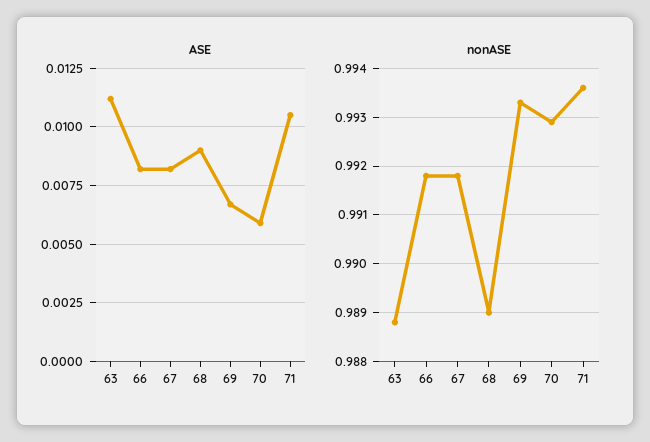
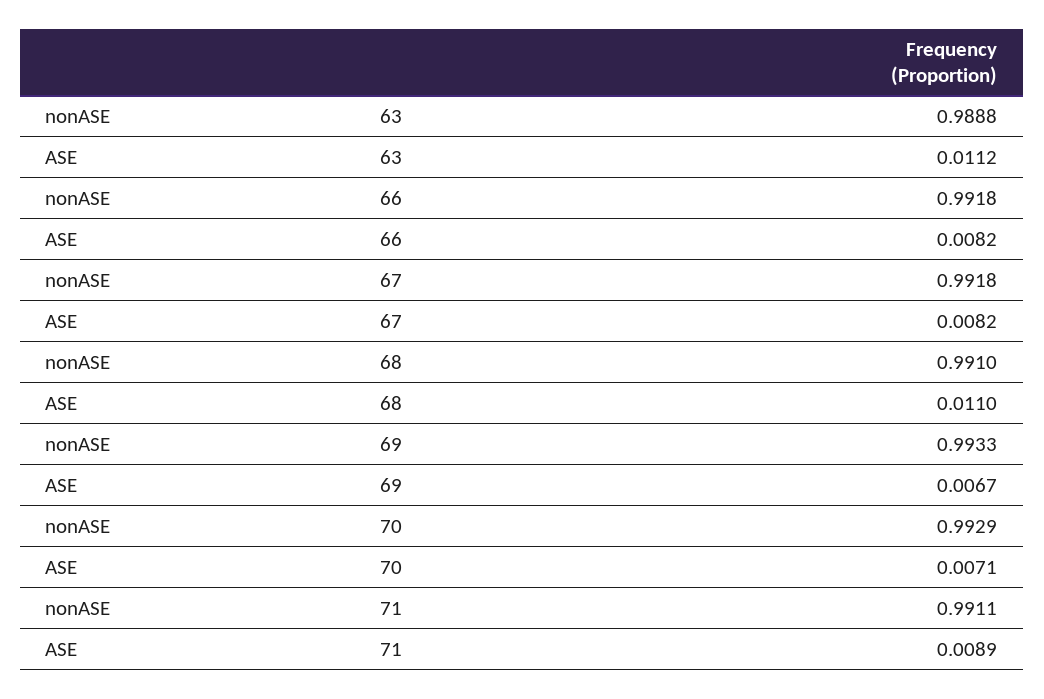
ASE, 68: 0.009 -> 0.011
ASE, 70: 0.006 -> 0.0071
ASE, 71: 0.0105 -> 0.0089
nonASE, 68: 0.989 -> 0.991
nonASE, 71: 0.9935 -> 0.9911

